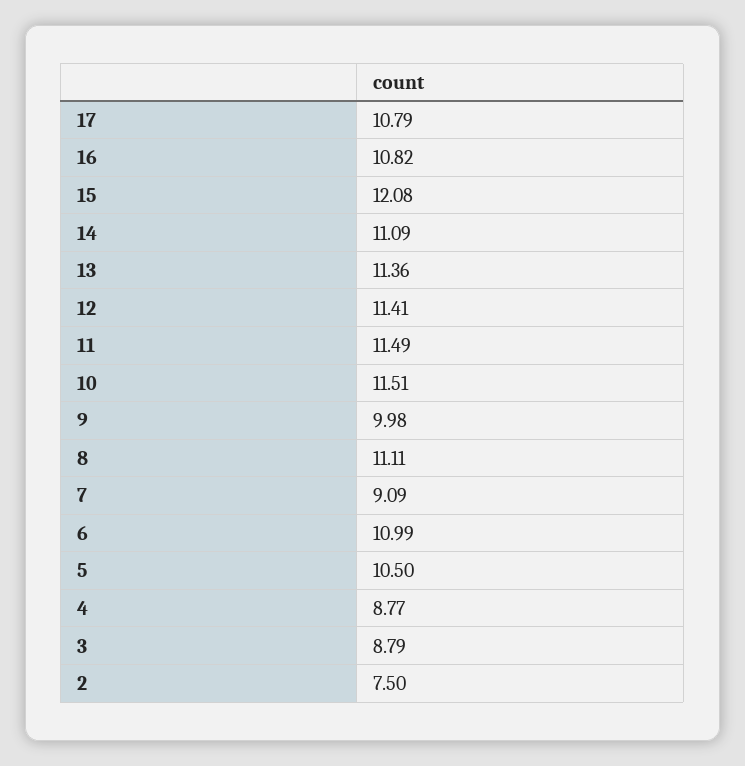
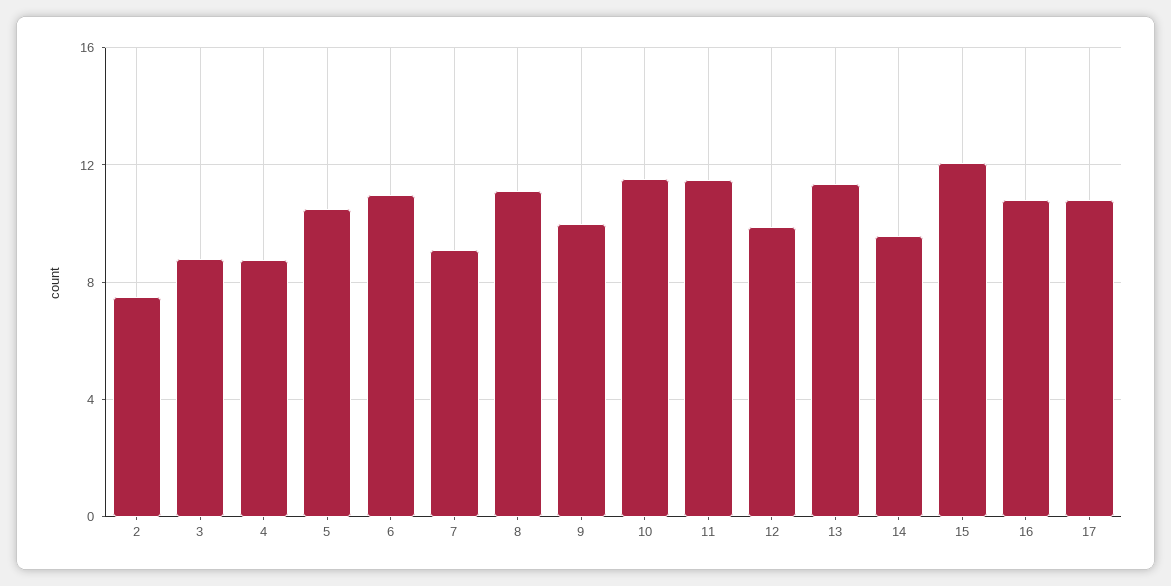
14: 11.09 -> 9.5
12: 11.41 -> 10

